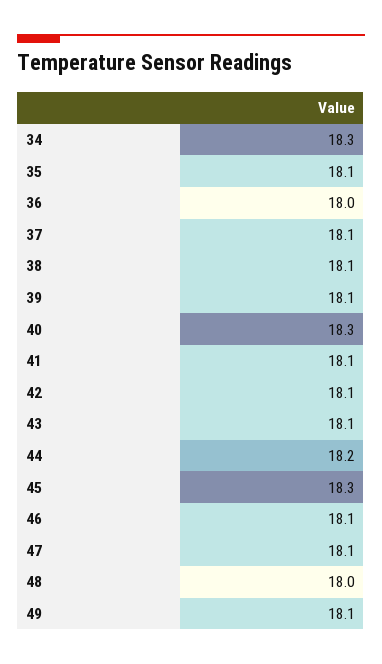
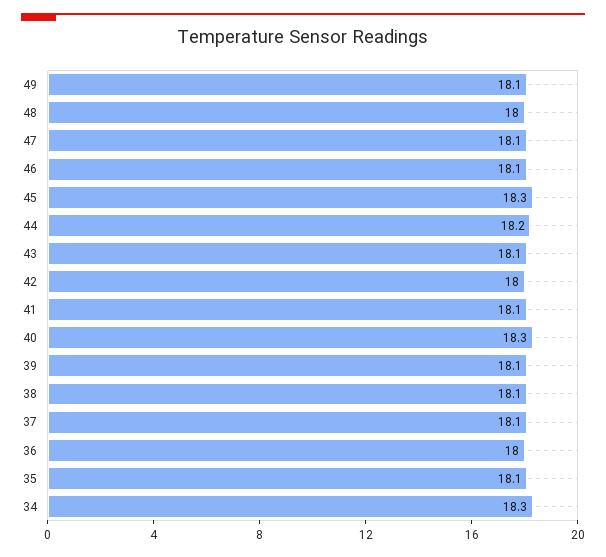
42: 18.1 -> 18

